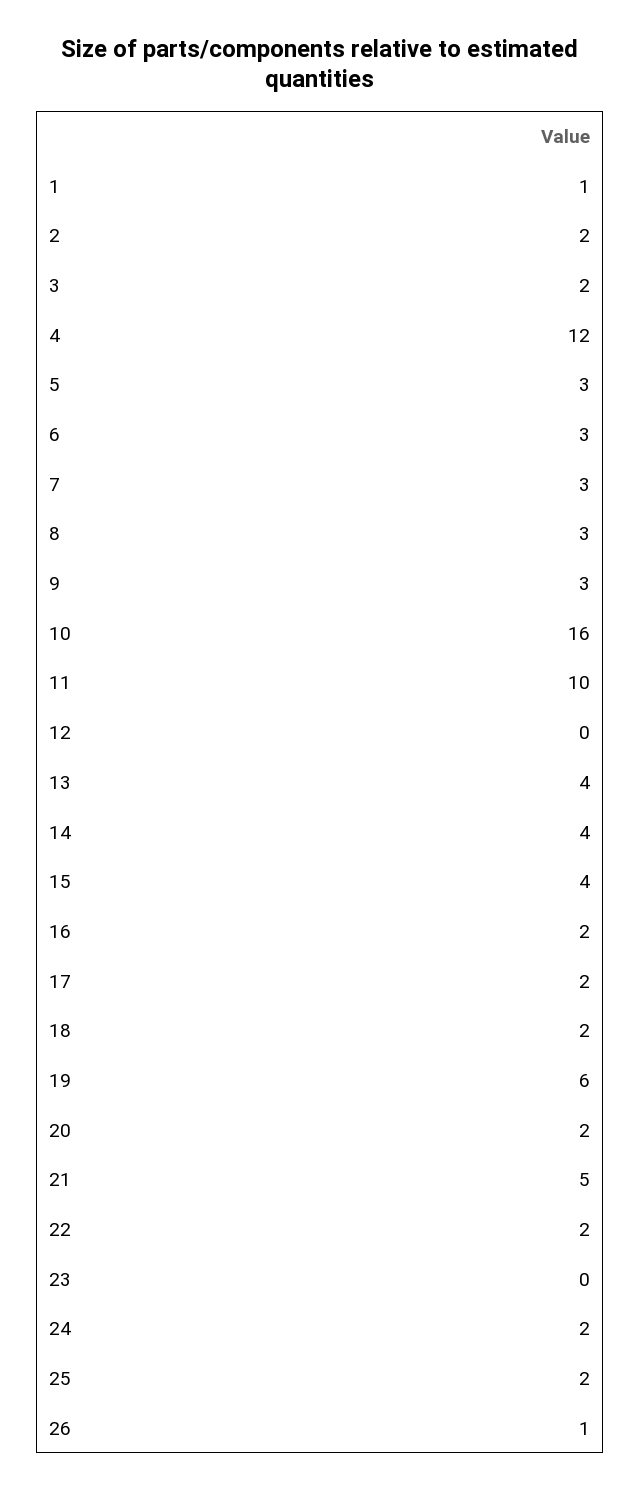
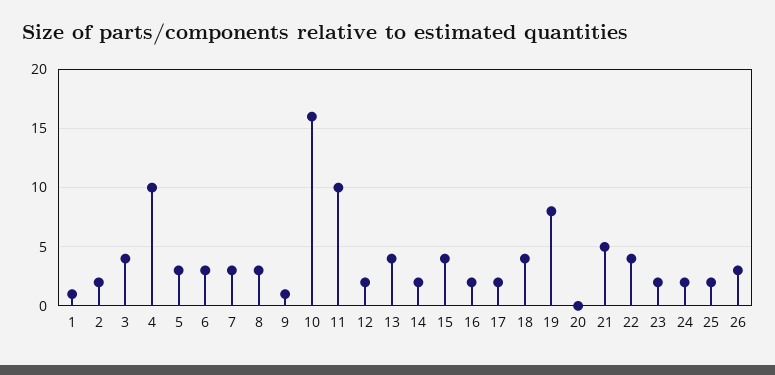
3: 2 -> 4
4: 12 -> 10
9: 3 -> 1
12: 0 -> 2
14: 4 -> 2
18: 2 -> 4
19: 6 -> 8
20: 2 -> 0
22: 2 -> 4
23: 0 -> 2
26: 1 -> 3

